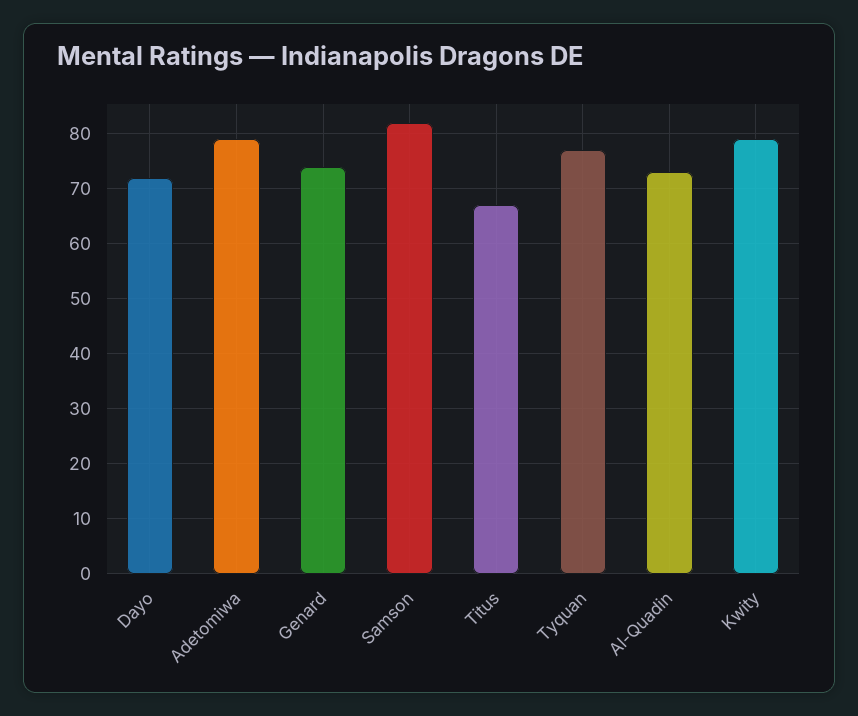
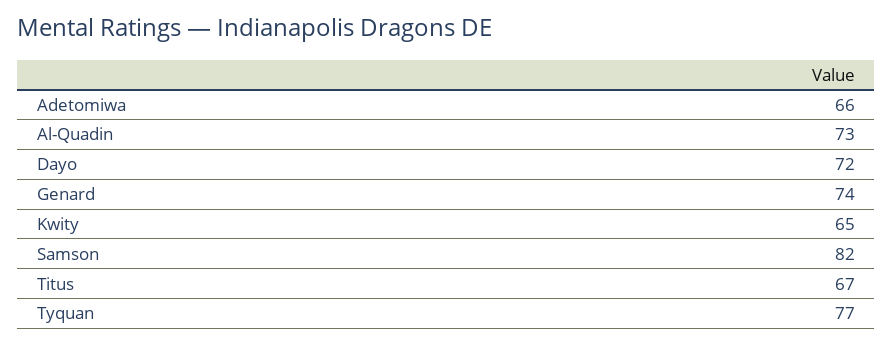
Adetomiwa: 80 -> 66
Kwity: 80 -> 65

